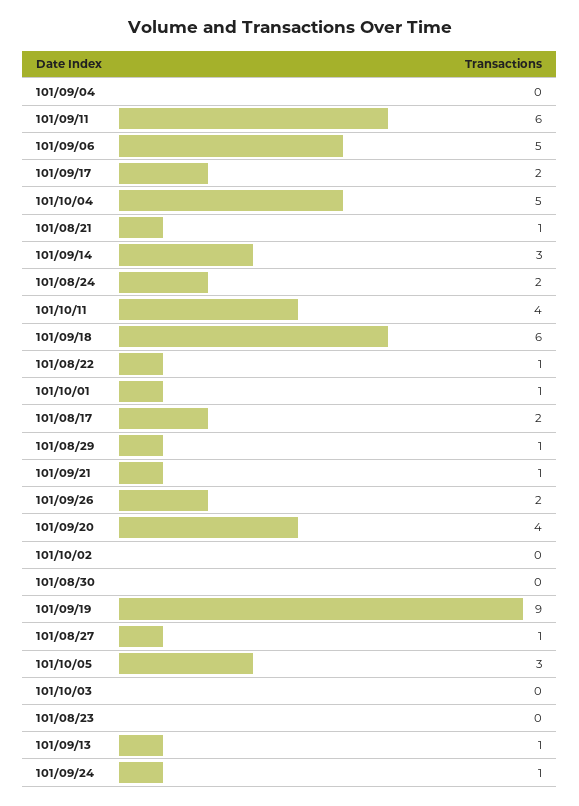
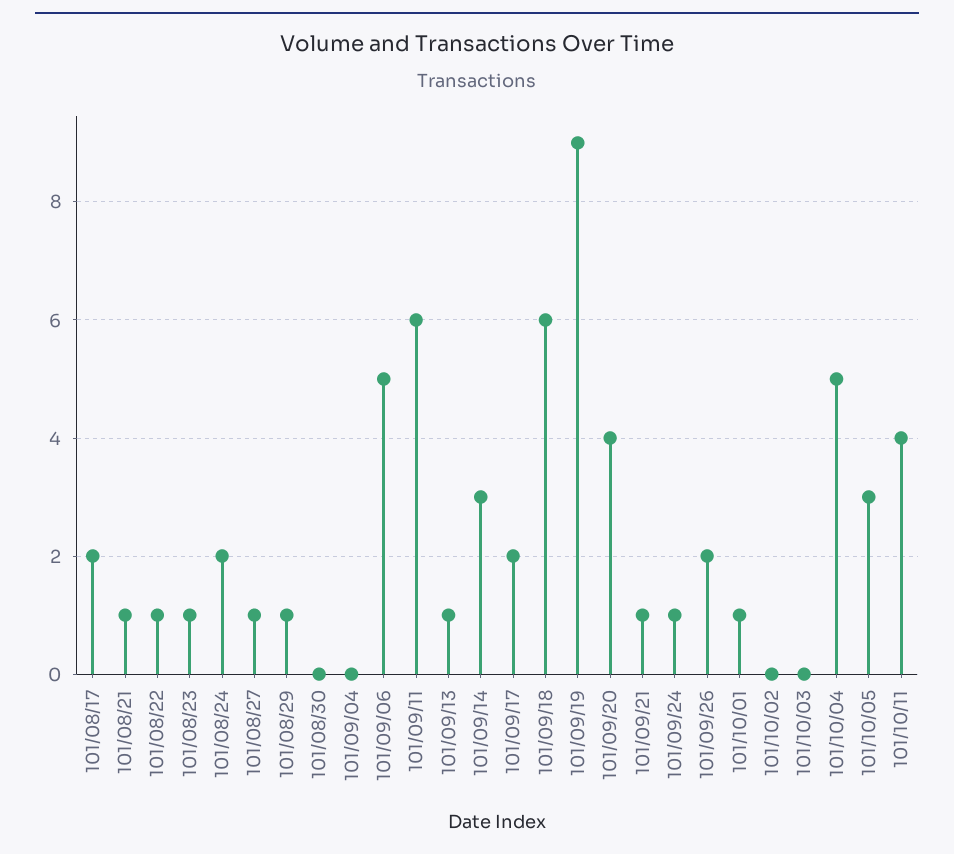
101/08/23: 0 -> 1

